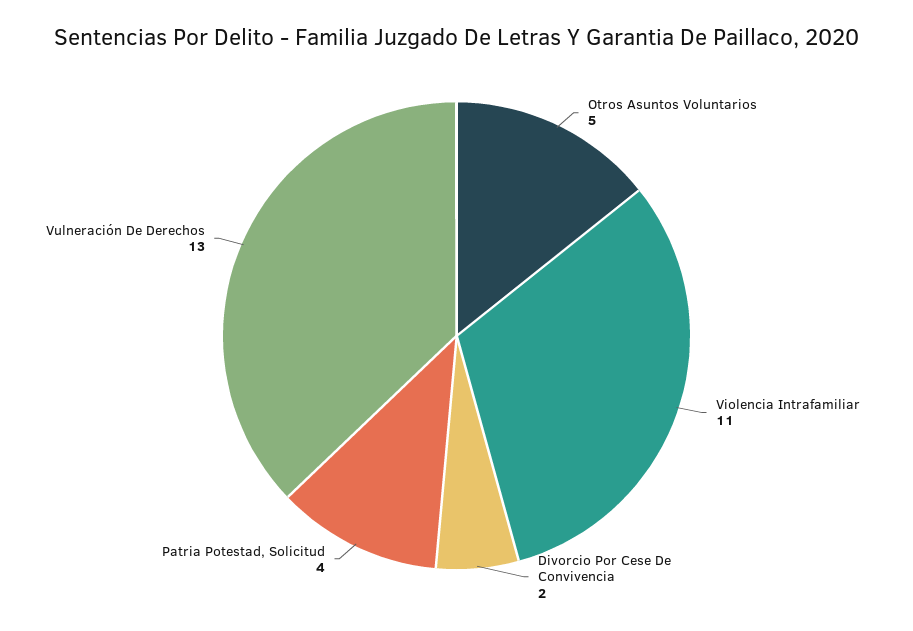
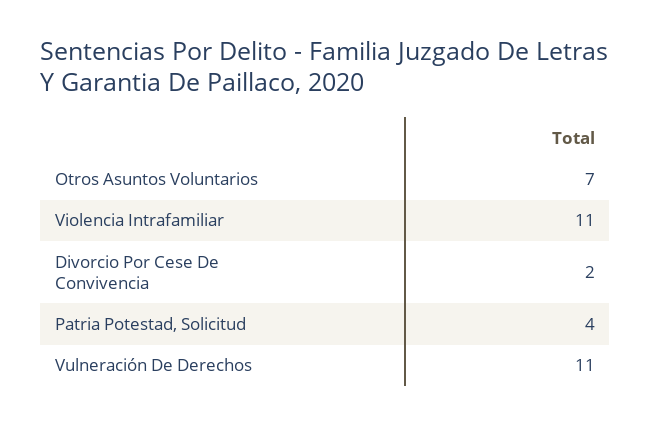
Otros Asuntos Voluntarios: 5 -> 7
Vulneración De Derechos: 13 -> 11

